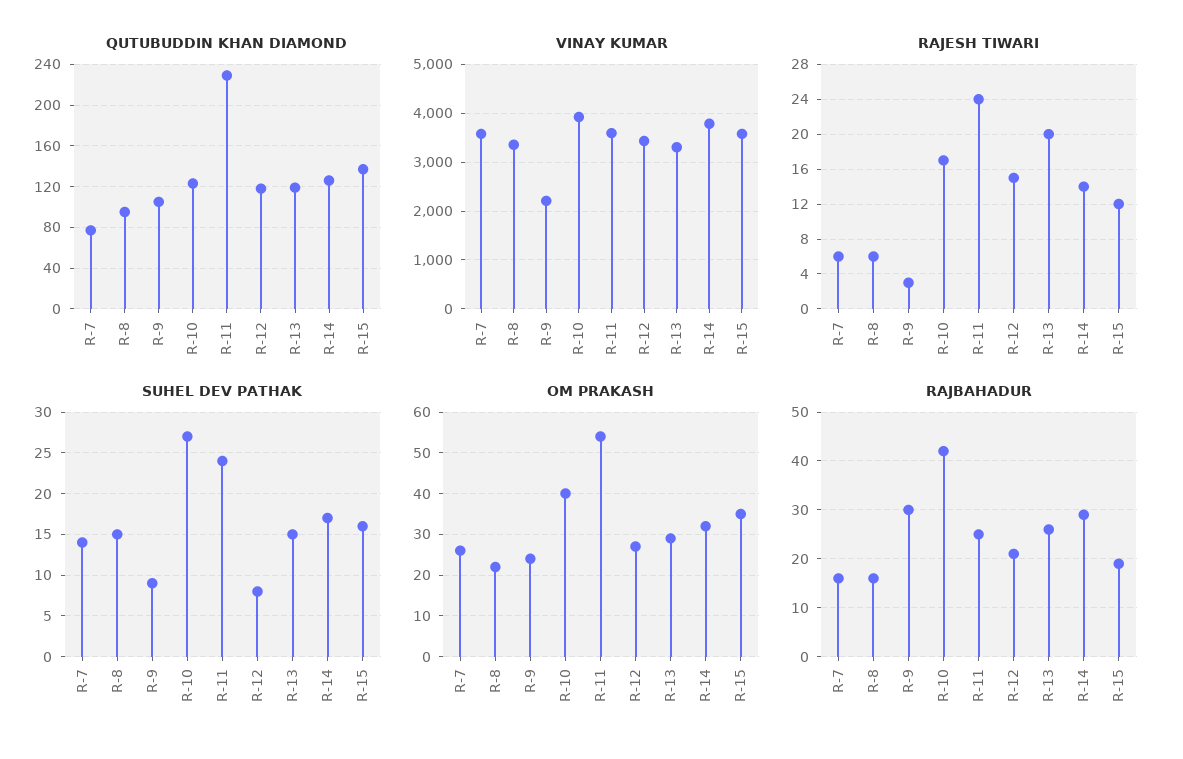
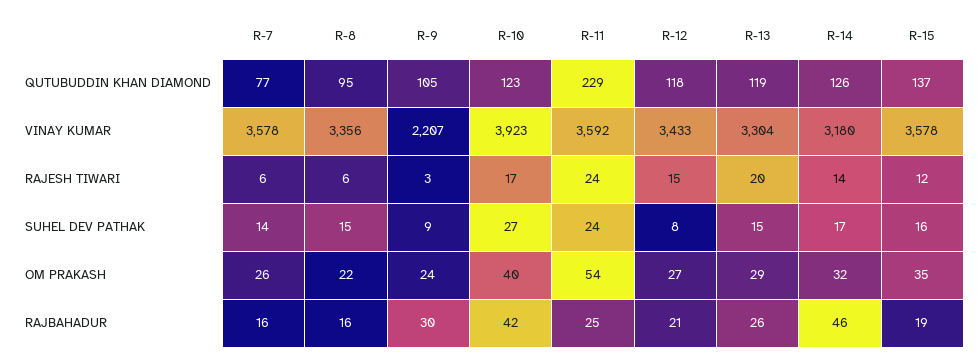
VINAY KUMAR, R-14: 3800 -> 3180
RAJBAHADUR, R-14: 30 -> 46

